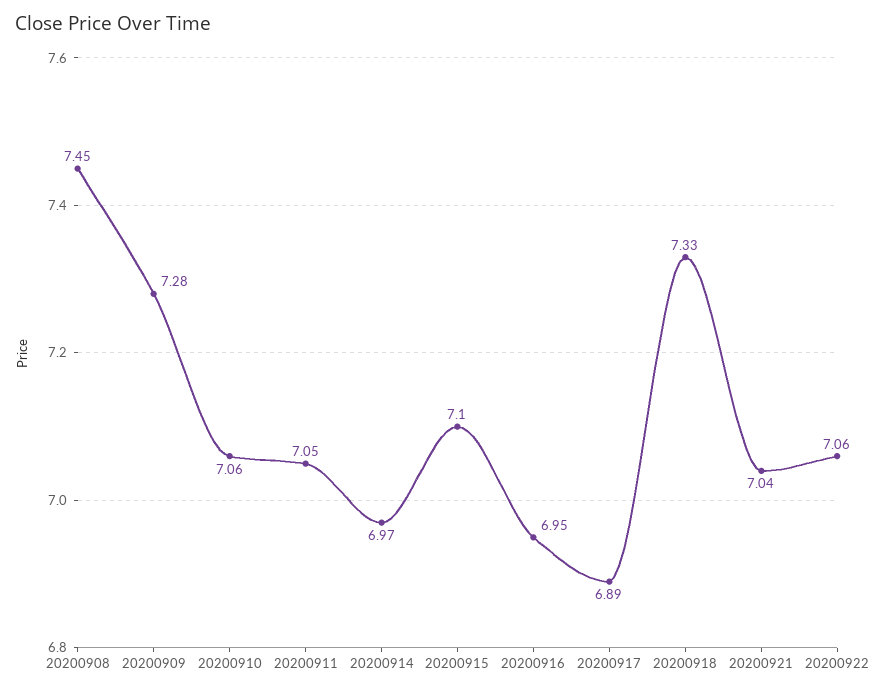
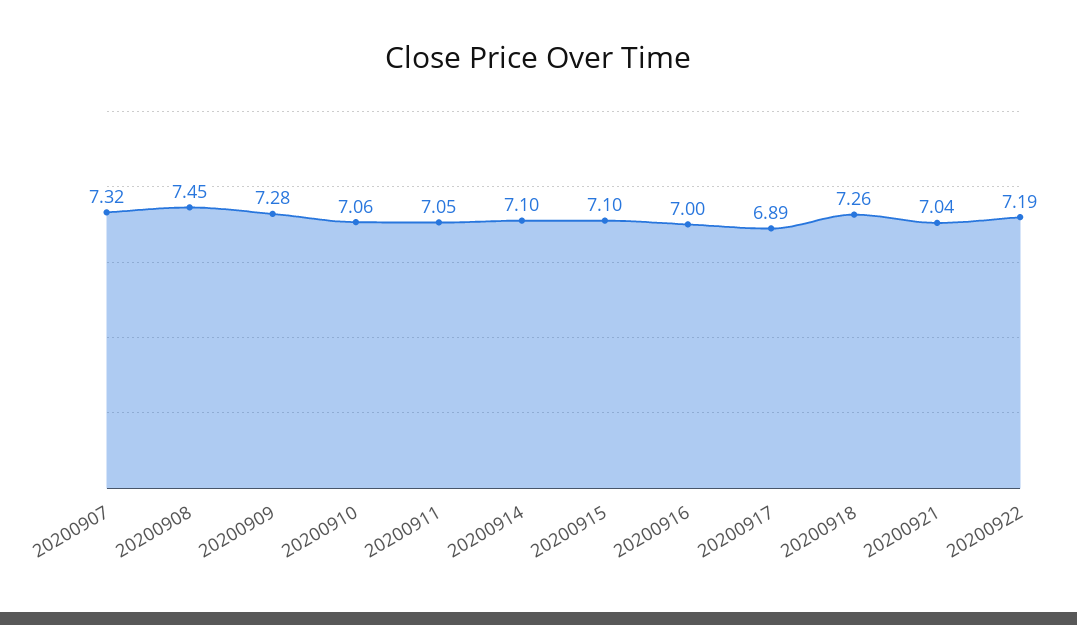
20200914: 6.97 -> 7.1
20200916: 6.95 -> 7
20200918: 7.33 -> 7.26
20200922: 7.06 -> 7.19
20200907: none -> 7.32

